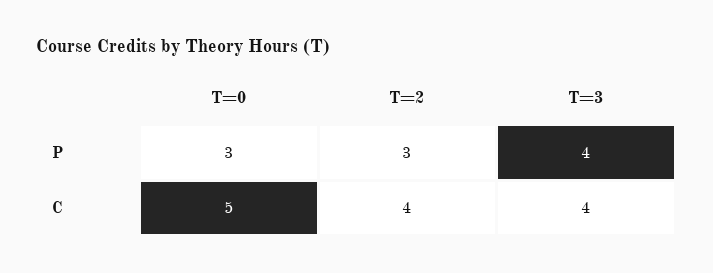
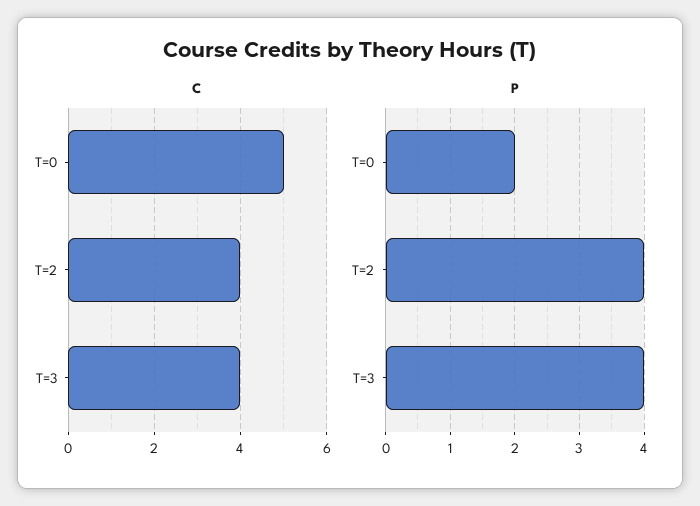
P, T=0: 3 -> 2
P, T=2: 3 -> 4

